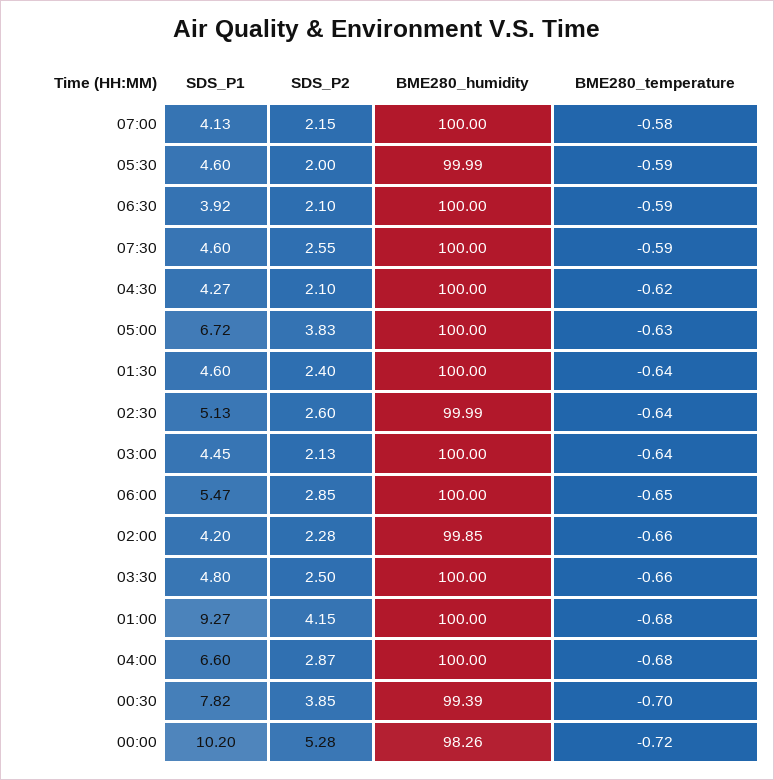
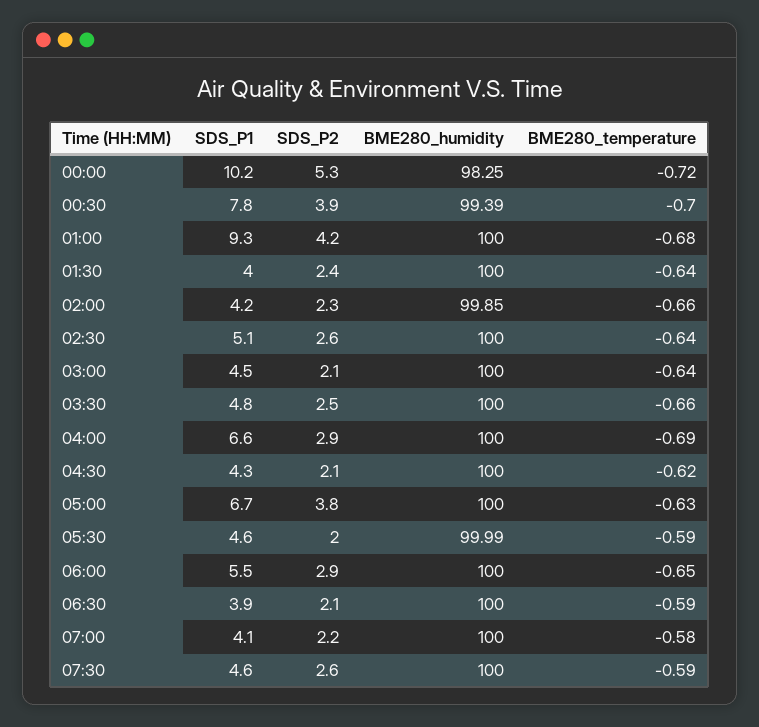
SDS_P1, 01:30: 4.6 -> 4
BME280_humidity, 02:30: 99.99 -> 100
BME280_temperature, 04:00: -0.68 -> -0.69
BME280_humidity, 00:00: 98.26 -> 98.25

